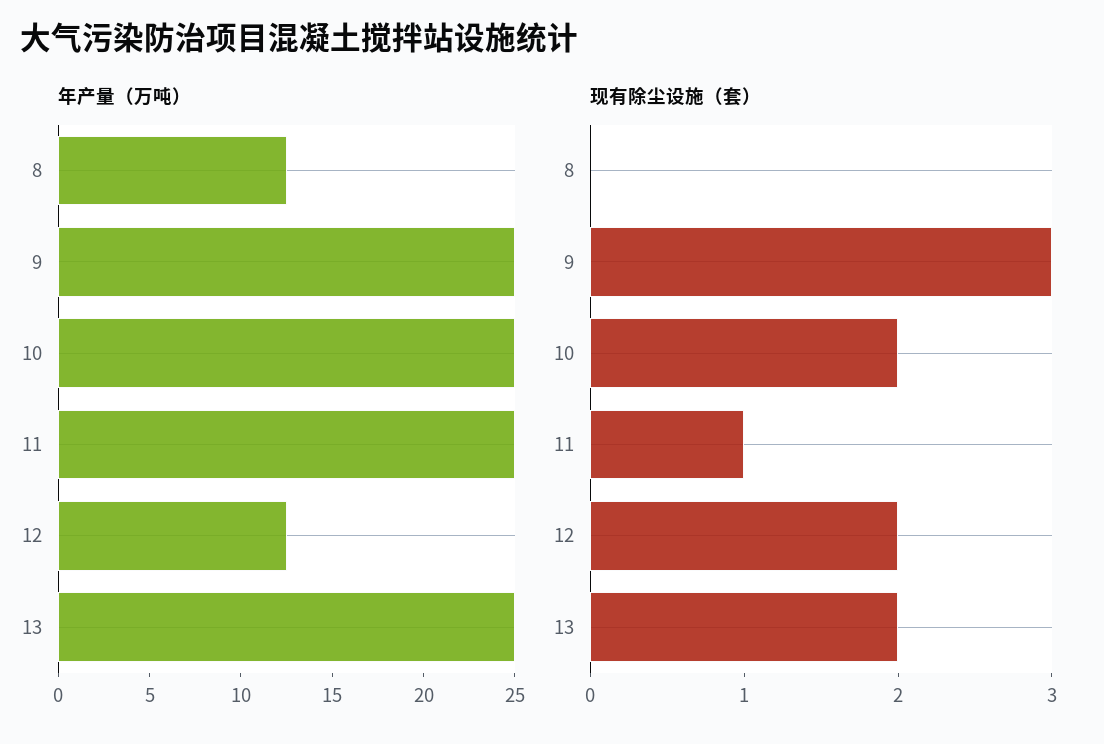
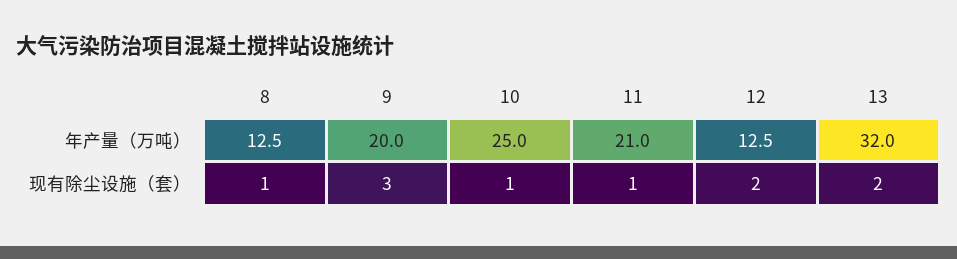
年产量（万吨）, 9: 25 -> 20
年产量（万吨）, 11: 25 -> 21
年产量（万吨）, 13: 25 -> 32
现有除尘设施（套）, 8: 0 -> 1
现有除尘设施（套）, 10: 2 -> 1

